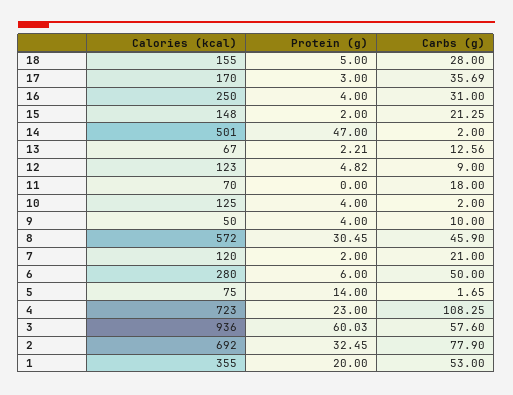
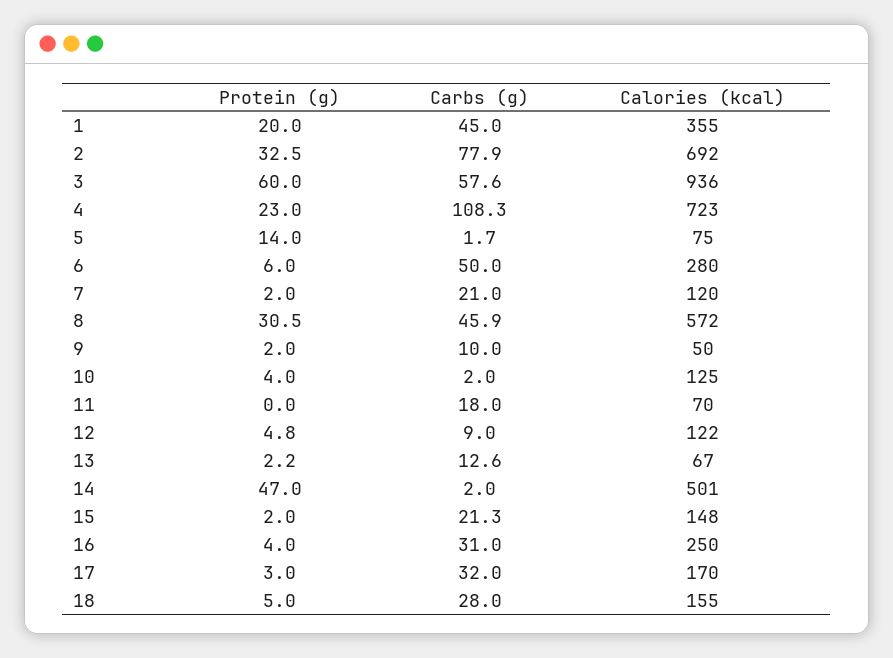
Carbs (g), 17: 35.69 -> 32
Calories (kcal), 12: 123 -> 122
Protein (g), 9: 4 -> 2
Carbs (g), 1: 53 -> 45

